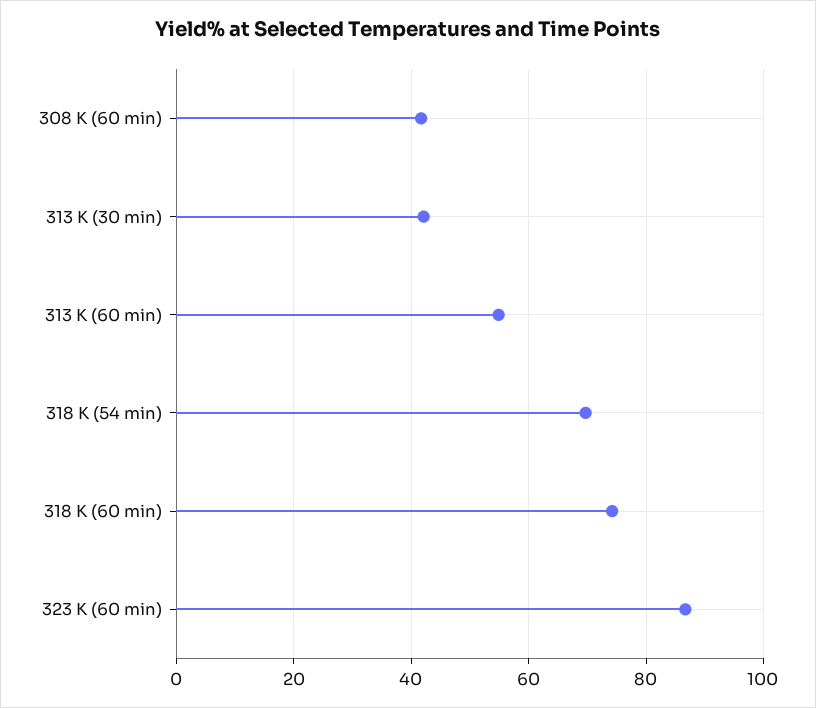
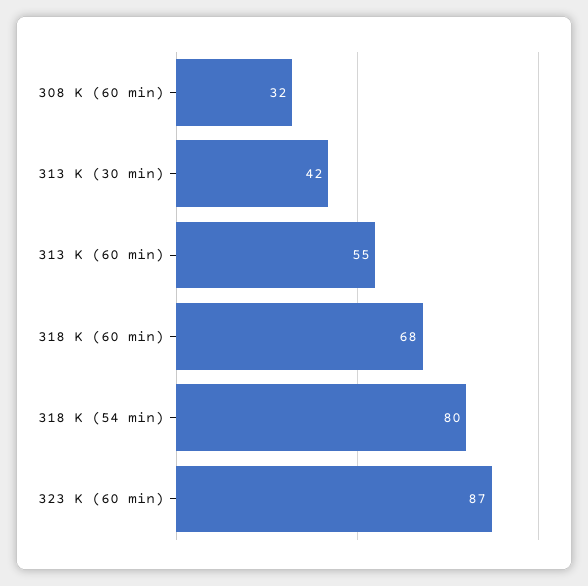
308 K (60 min): 42 -> 32
318 K (54 min): 70 -> 80
318 K (60 min): 74 -> 68

